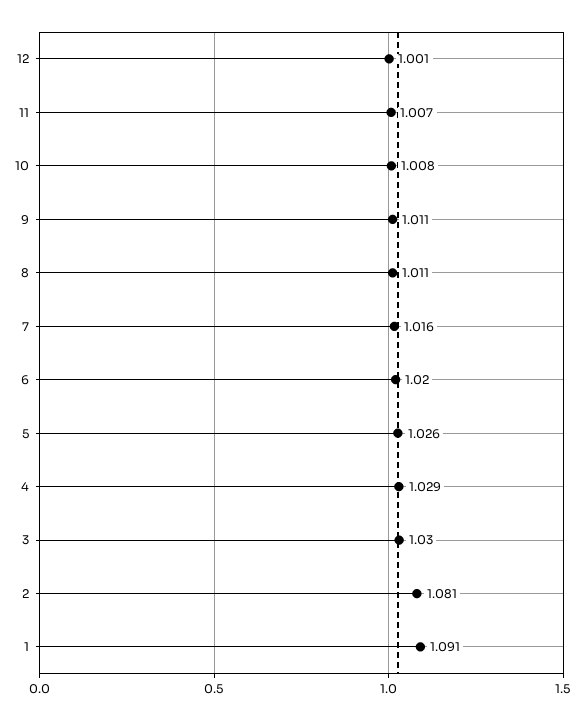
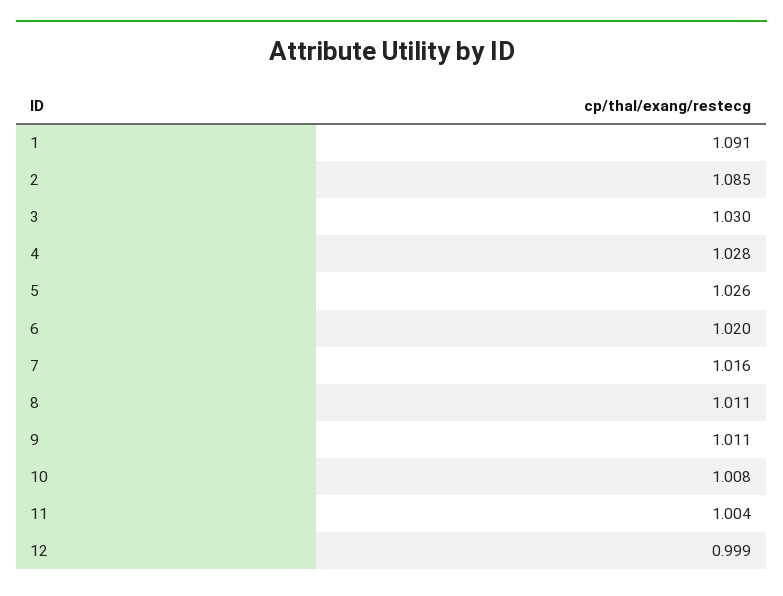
12: 1.001 -> 0.999
11: 1.007 -> 1.004
4: 1.029 -> 1.028
2: 1.081 -> 1.085

